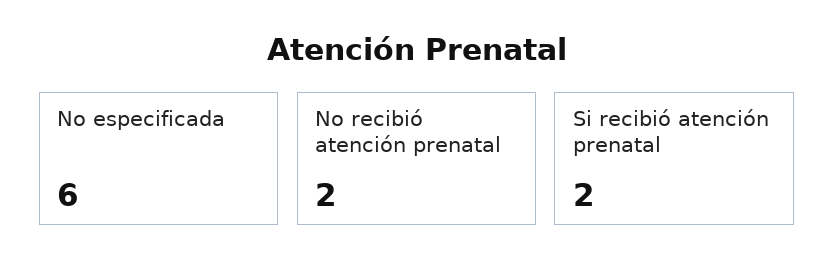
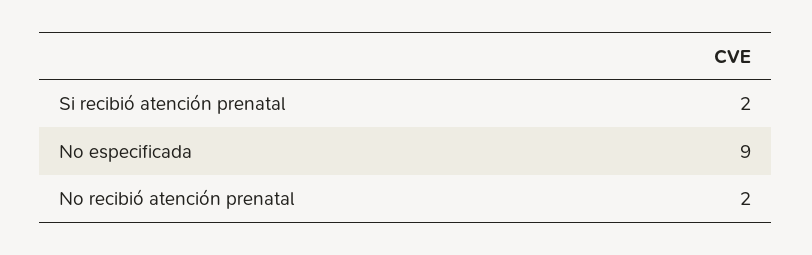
No especificada: 6 -> 9

